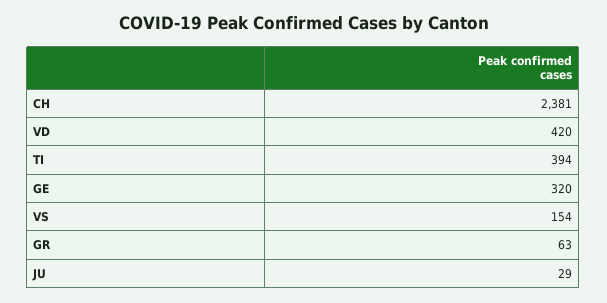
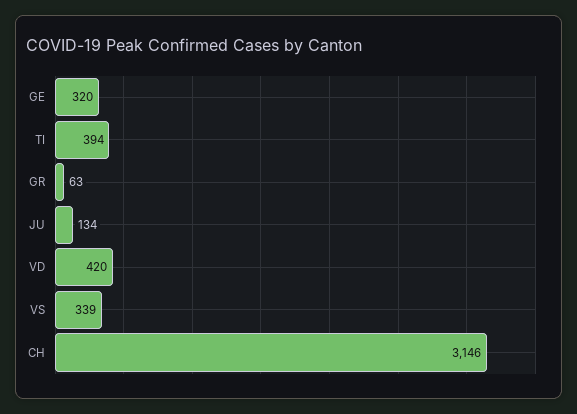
CH: 2381 -> 3146
VS: 154 -> 339
JU: 29 -> 134

